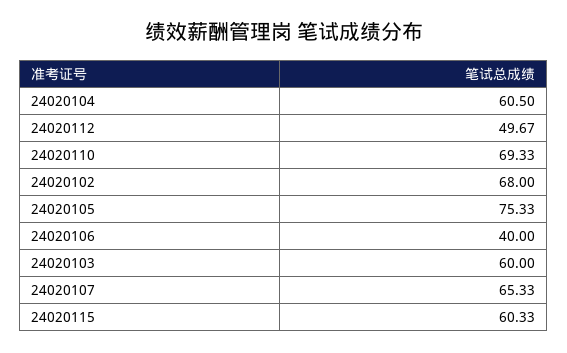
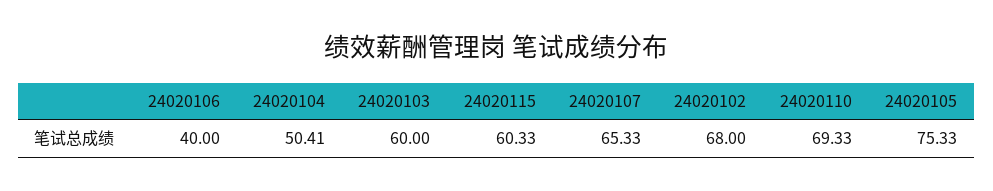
24020104: 60.5 -> 50.41
24020112: 49.67 -> none

